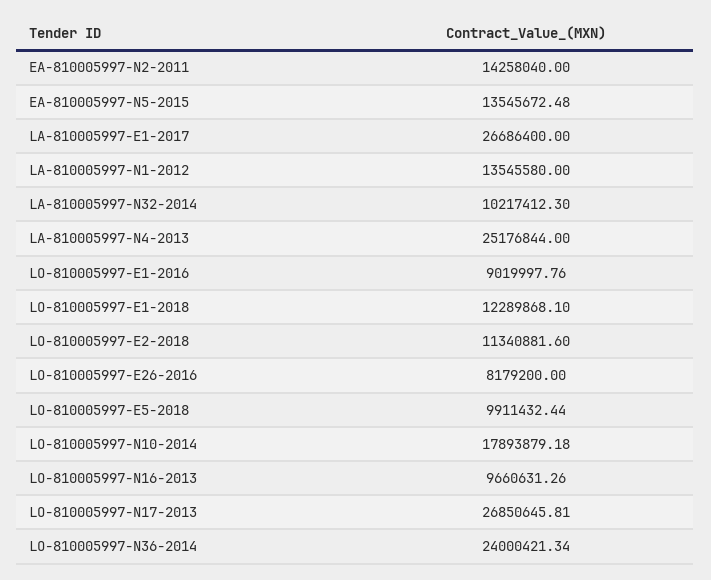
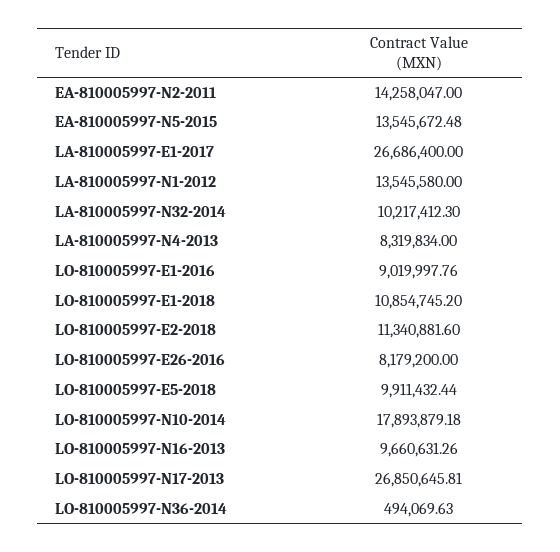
EA-810005997-N2-2011: 14258040 -> 14258047
LA-810005997-N4-2013: 25176844 -> 8319834
LO-810005997-E1-2018: 12289868.1 -> 10854745.2
LO-810005997-N36-2014: 24000421.34 -> 494069.63

